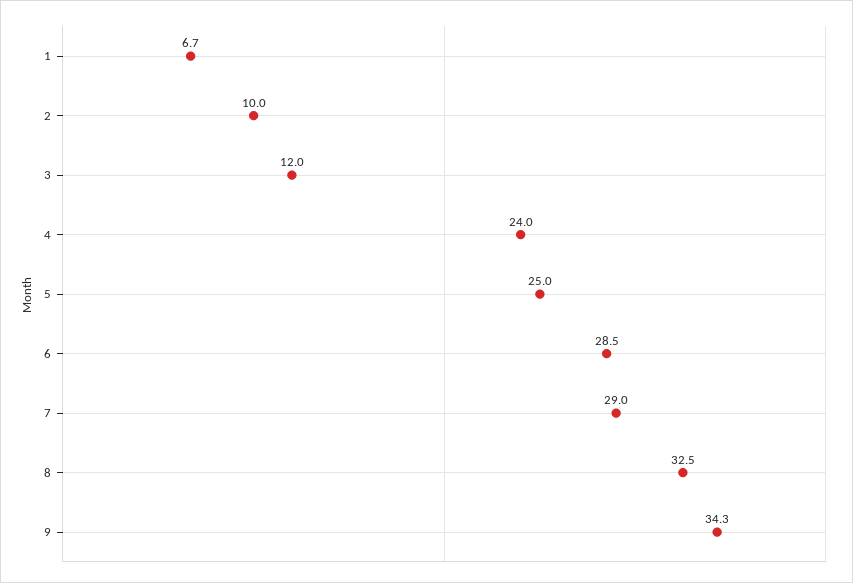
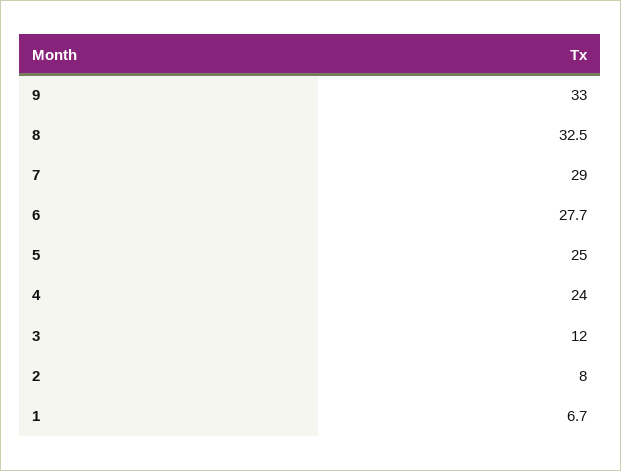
2: 10 -> 8
6: 28.5 -> 27.7
9: 34.3 -> 33

